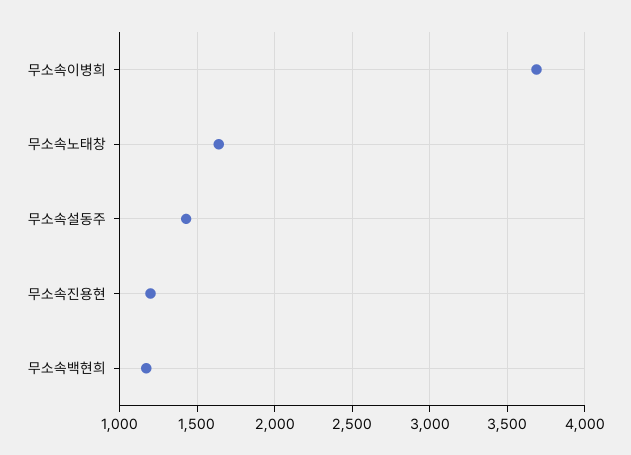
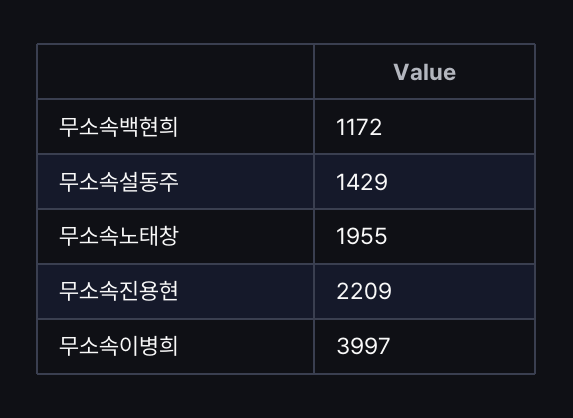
무소속이병희: 3700 -> 3997
무소속노태창: 1650 -> 1955
무소속진용현: 1200 -> 2209

